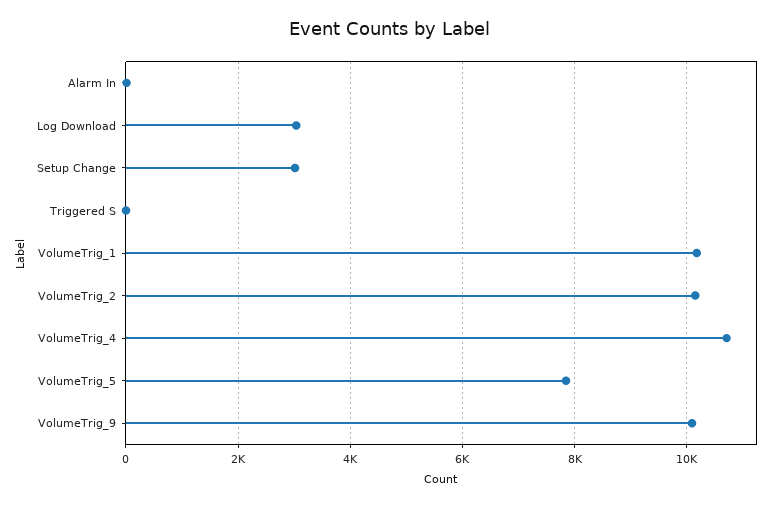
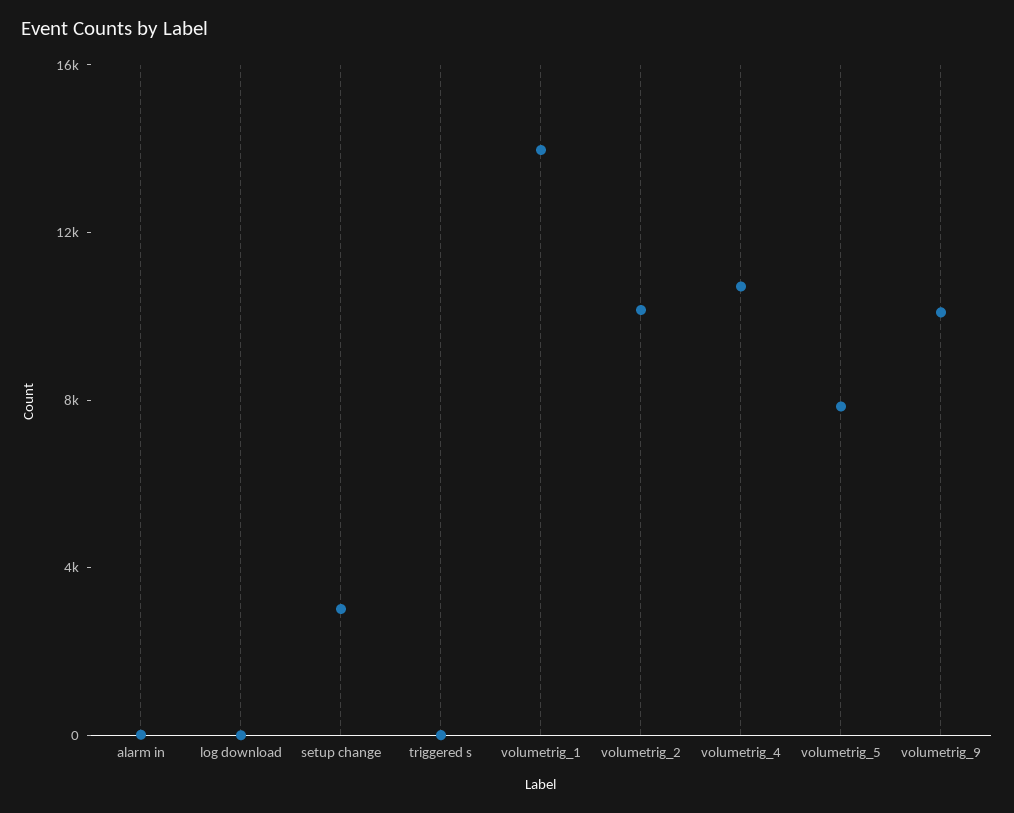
Log Download: 3000 -> 0
VolumeTrig_1: 10200 -> 14000

